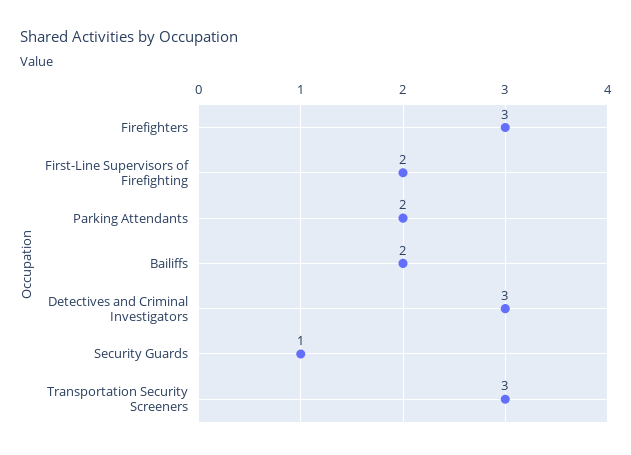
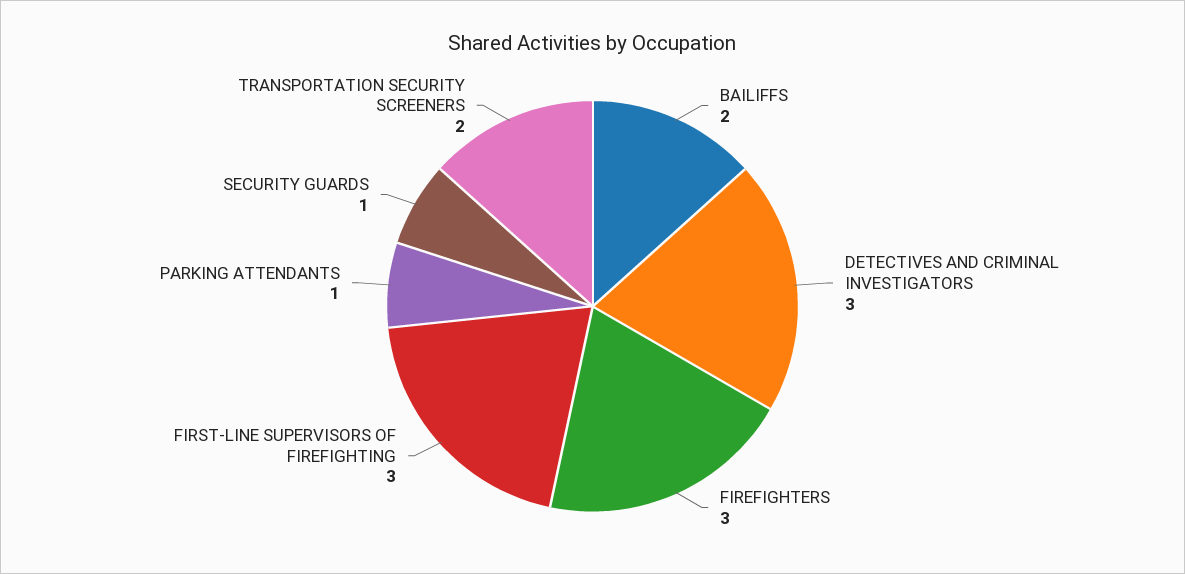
First-Line Supervisors of Firefighting: 2 -> 3
Parking Attendants: 2 -> 1
Transportation Security Screeners: 3 -> 2

